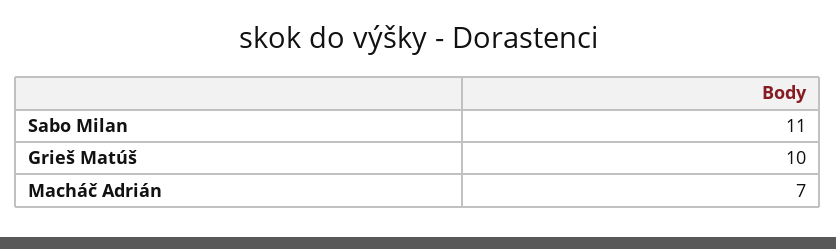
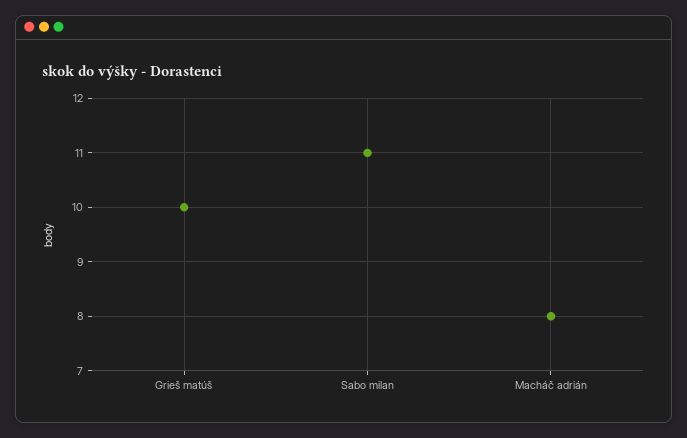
Macháč Adrián: 7 -> 8

